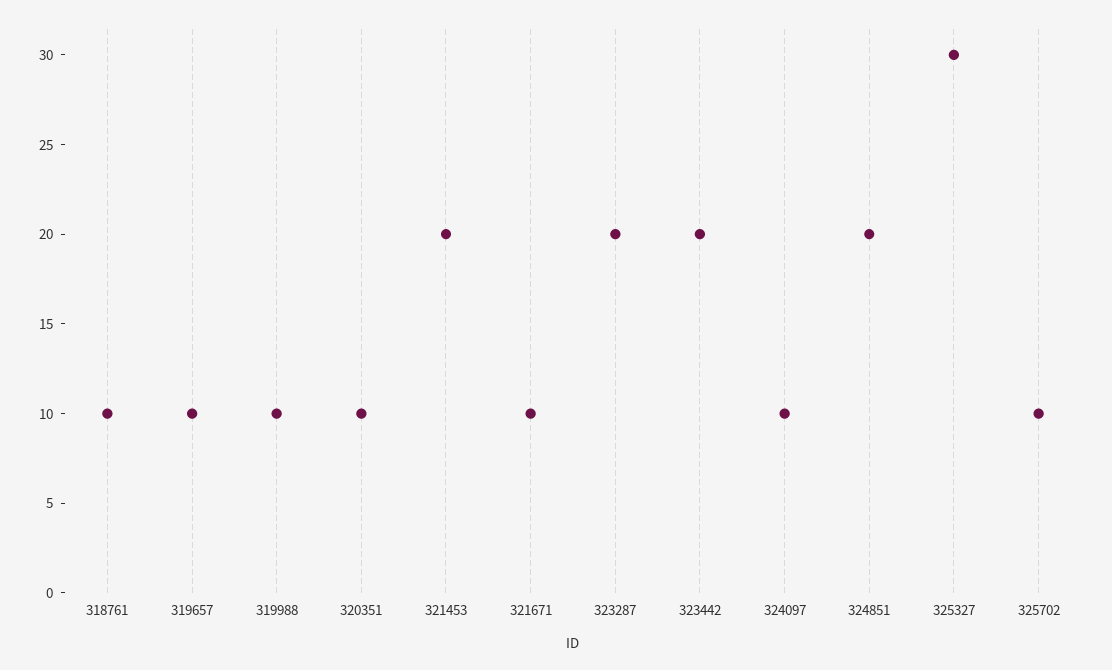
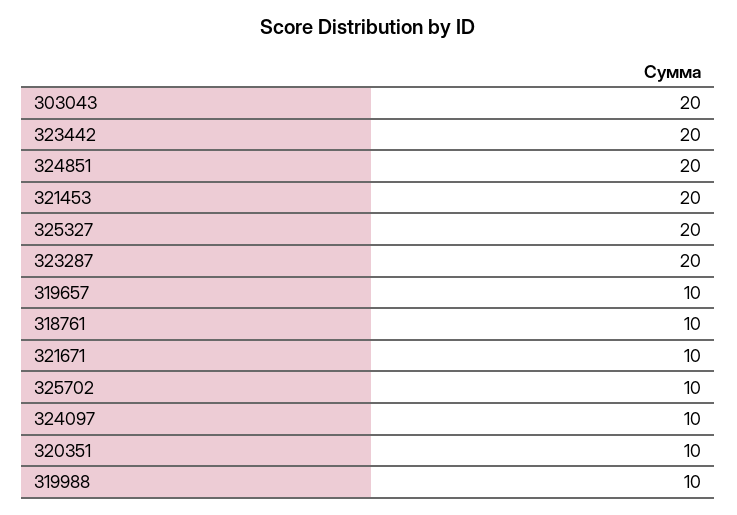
325327: 30 -> 20
303043: none -> 20

